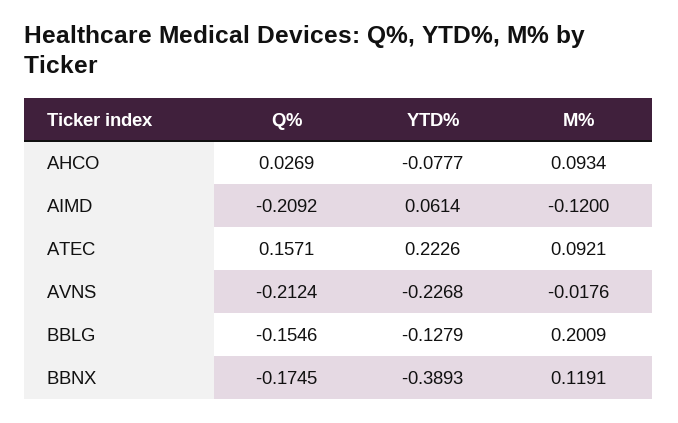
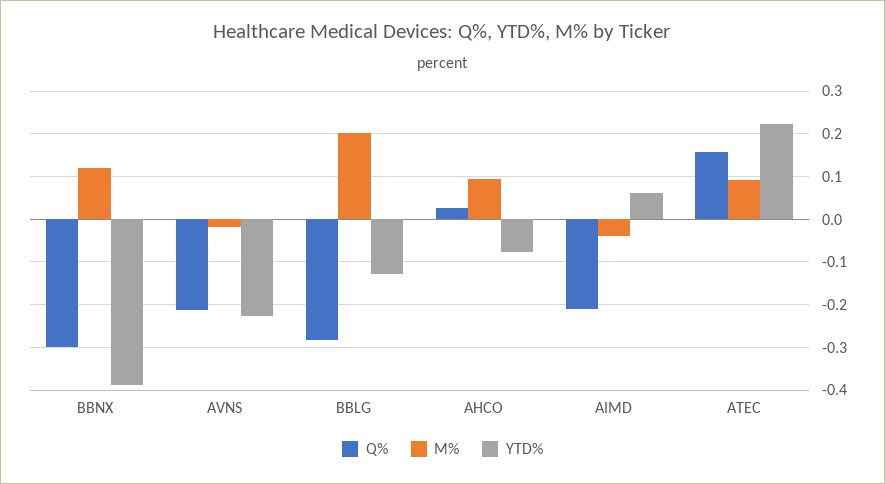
M%, AIMD: -0.12 -> -0.04
Q%, BBLG: -0.1546 -> -0.28
Q%, BBNX: -0.1745 -> -0.3

